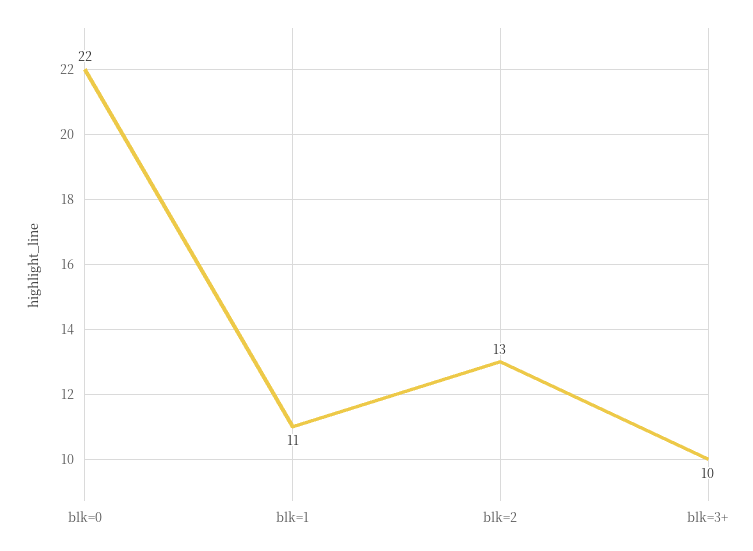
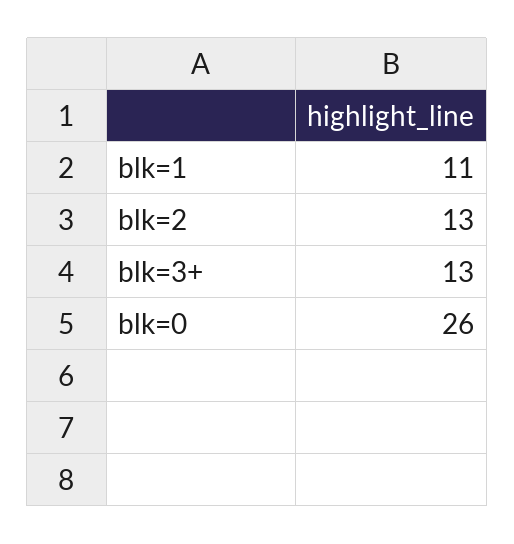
blk=0: 22 -> 26
blk=3+: 10 -> 13

